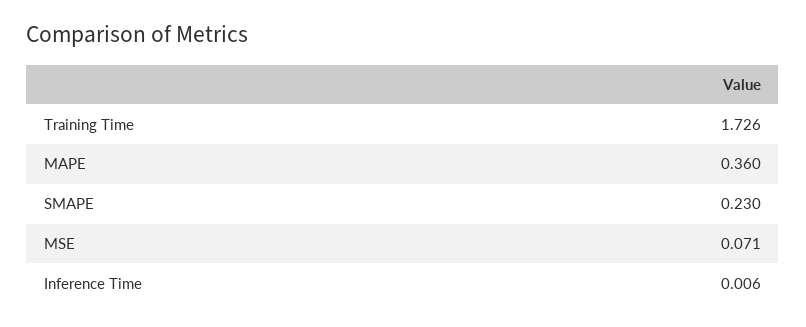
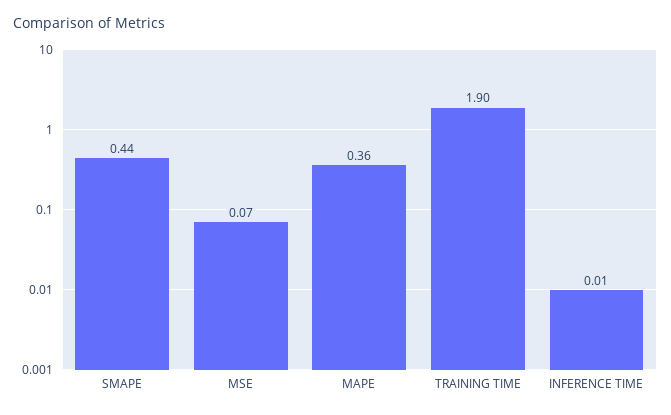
Training Time: 1.726 -> 1.9
SMAPE: 0.23 -> 0.44

